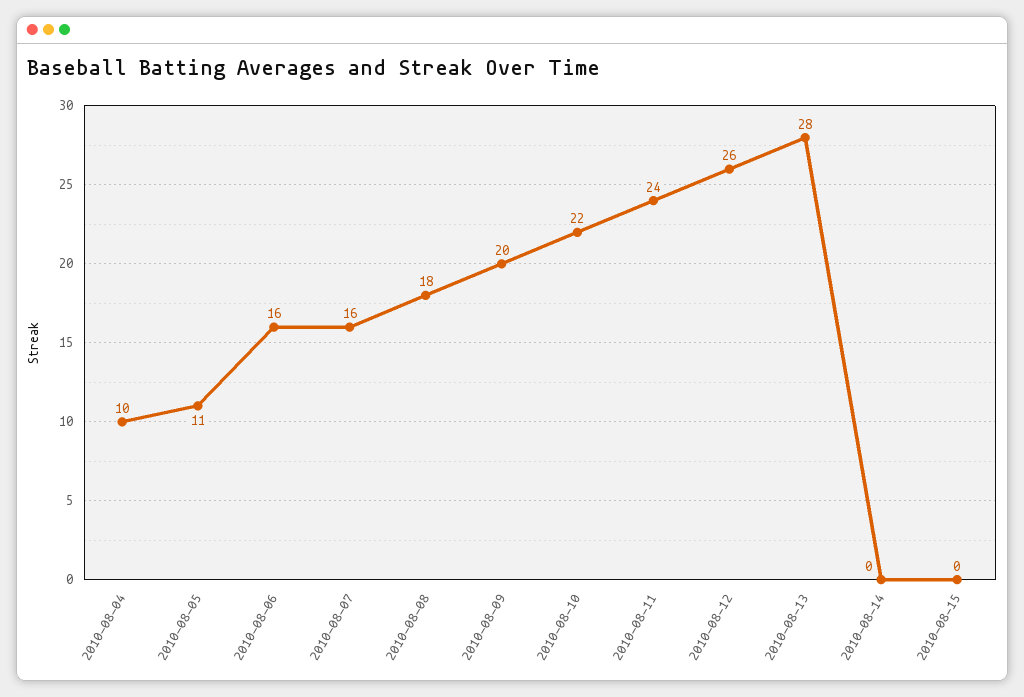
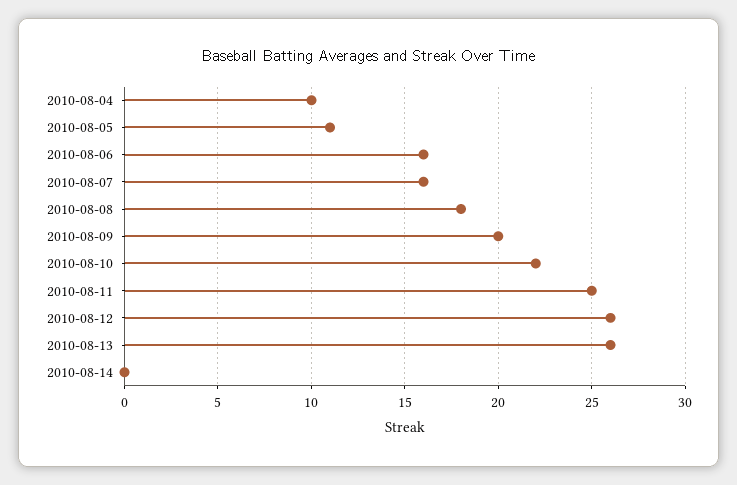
2010-08-11: 24 -> 25
2010-08-13: 28 -> 26
2010-08-15: 0 -> none

